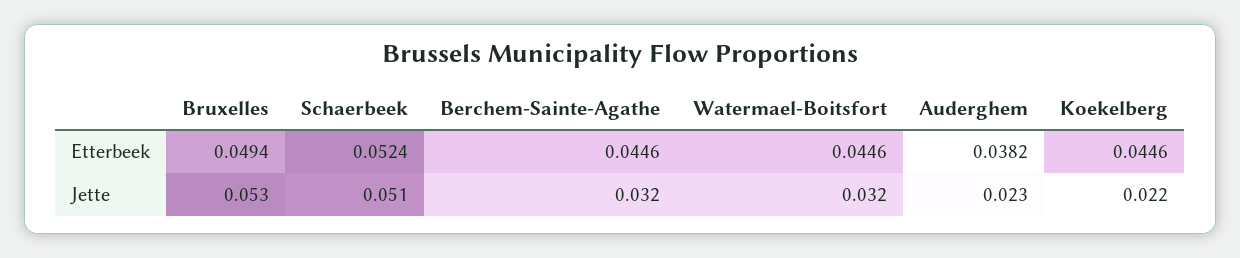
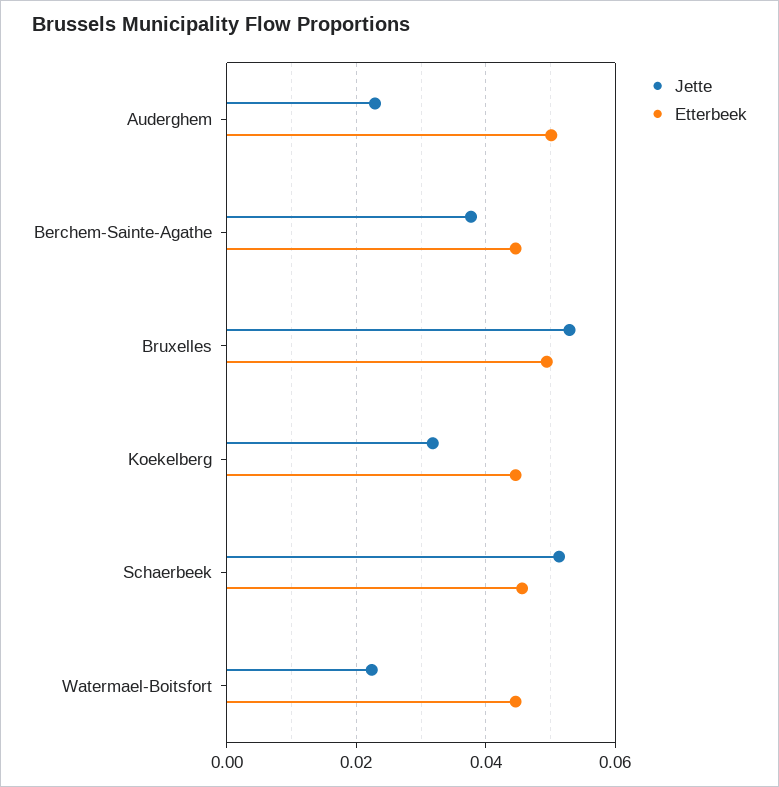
Etterbeek, Schaerbeek: 0.0524 -> 0.046
Etterbeek, Auderghem: 0.0382 -> 0.05
Jette, Berchem-Sainte-Agathe: 0.032 -> 0.038
Jette, Watermael-Boitsfort: 0.032 -> 0.022
Jette, Koekelberg: 0.022 -> 0.032

